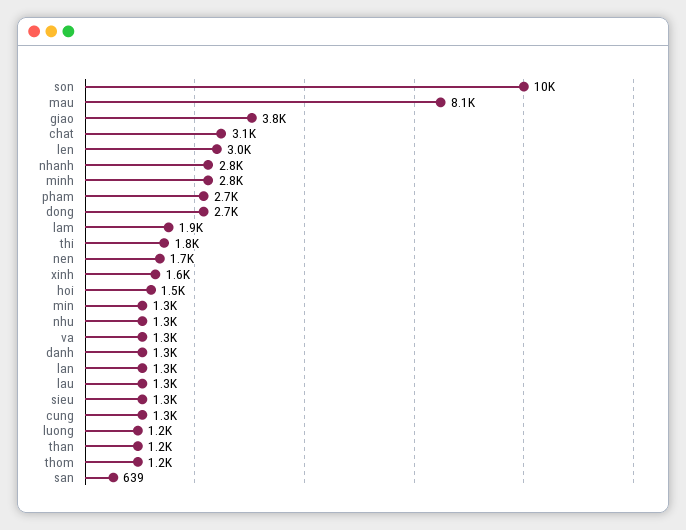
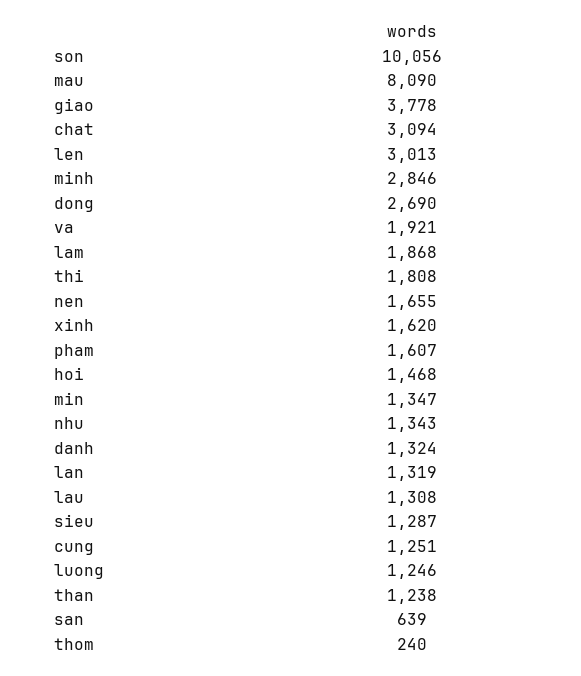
nhanh: 2800 -> none
pham: 2700 -> 1607
va: 1300 -> 1921
thom: 1200 -> 240

